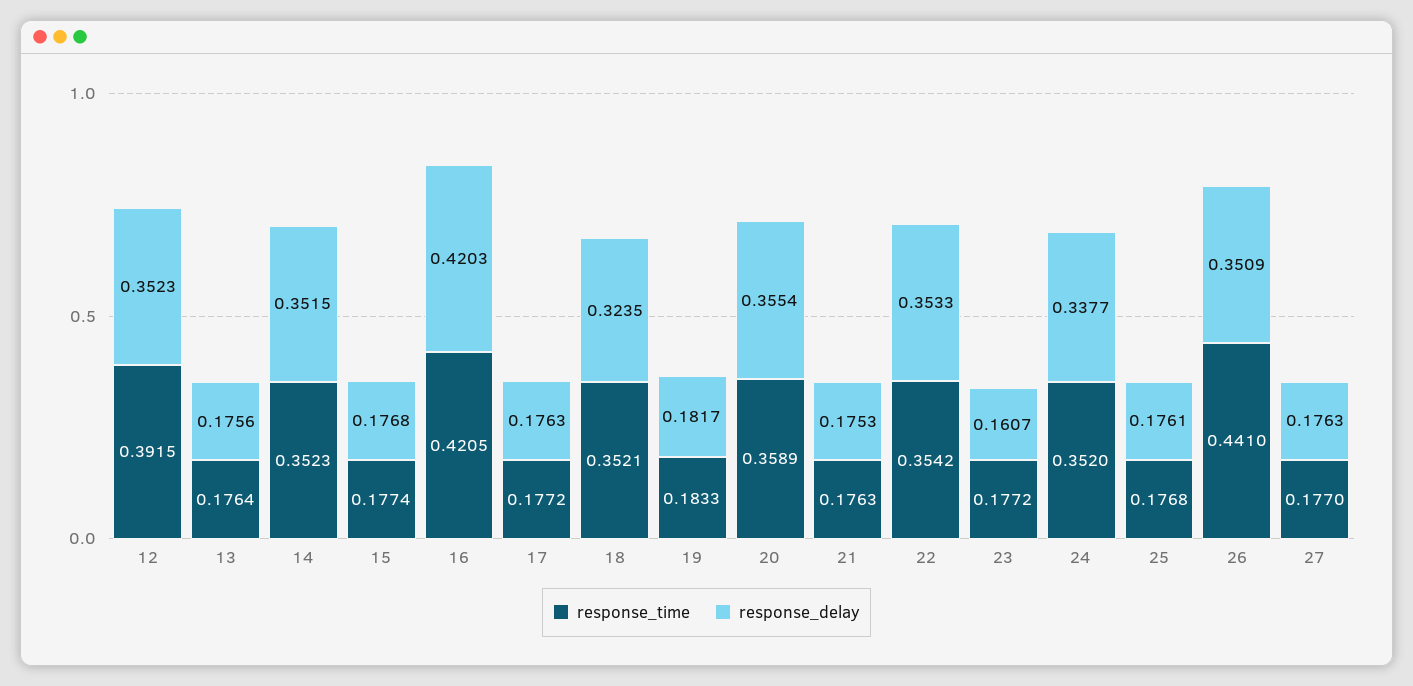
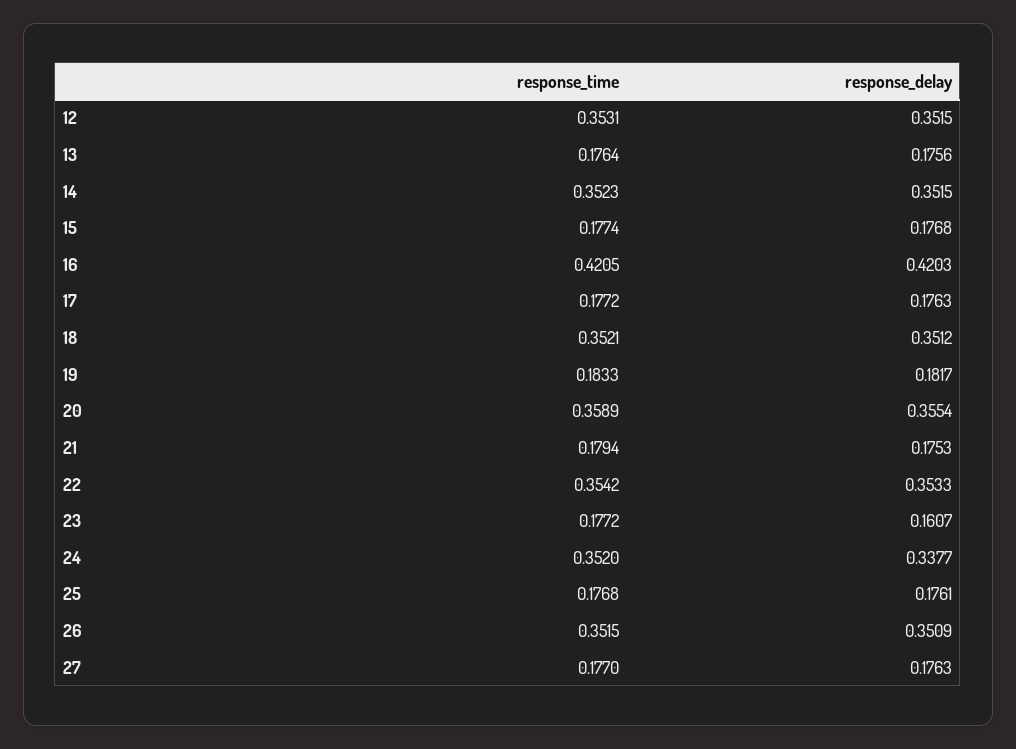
response_time, 12: 0.3915 -> 0.3531
response_delay, 12: 0.3523 -> 0.3515
response_delay, 18: 0.3235 -> 0.3512
response_time, 21: 0.1763 -> 0.1794
response_time, 26: 0.441 -> 0.3515

